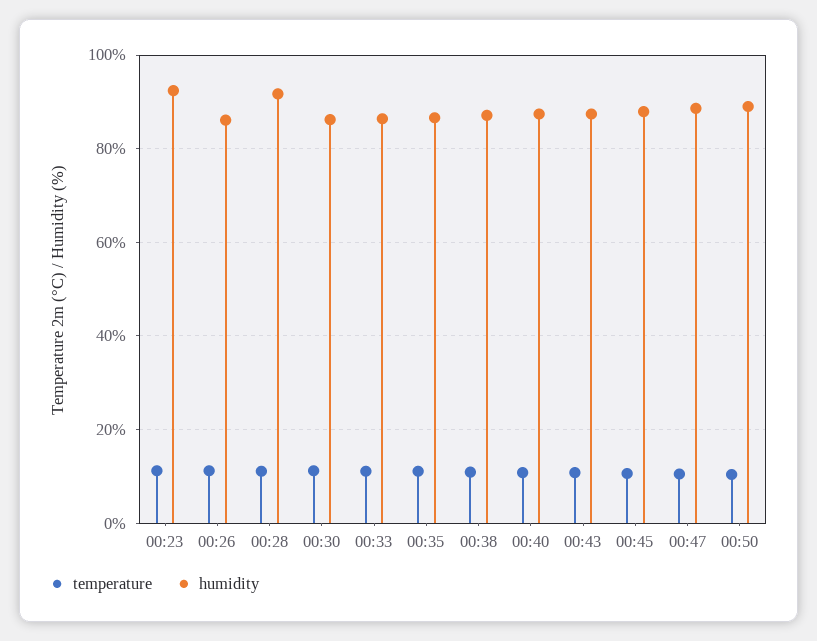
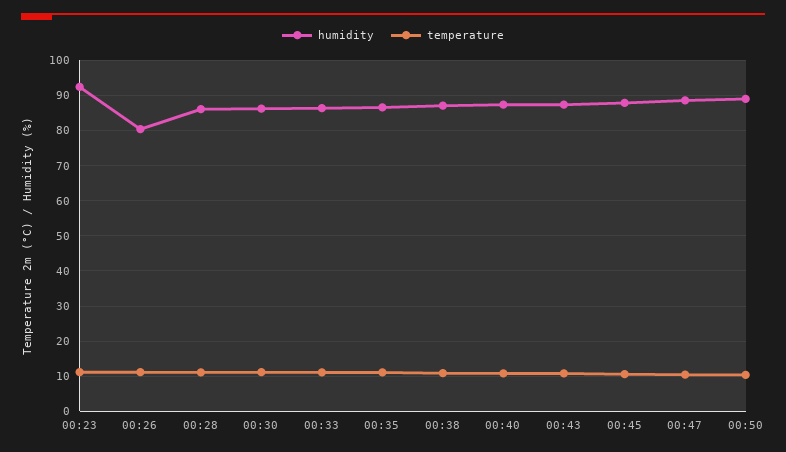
humidity, 00:26: 86 -> 80
humidity, 00:28: 92 -> 86

